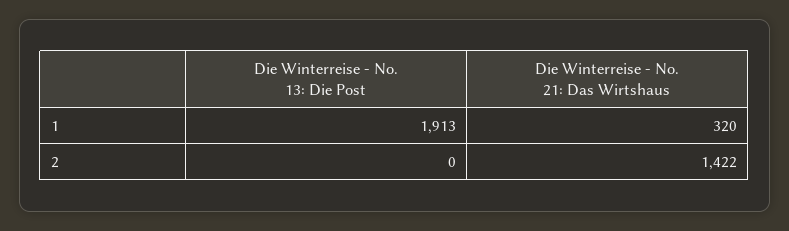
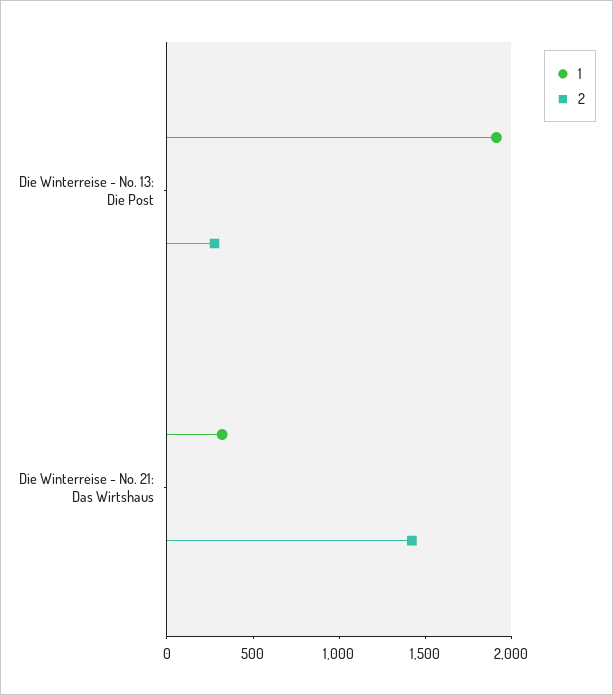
2, Die Winterreise - No. 13: Die Post: 0 -> 300

